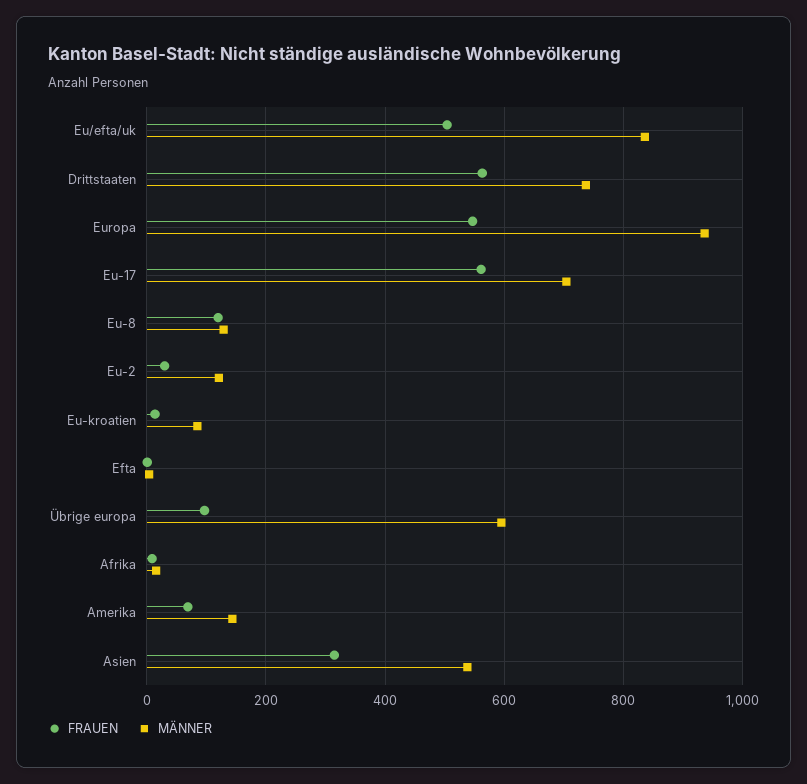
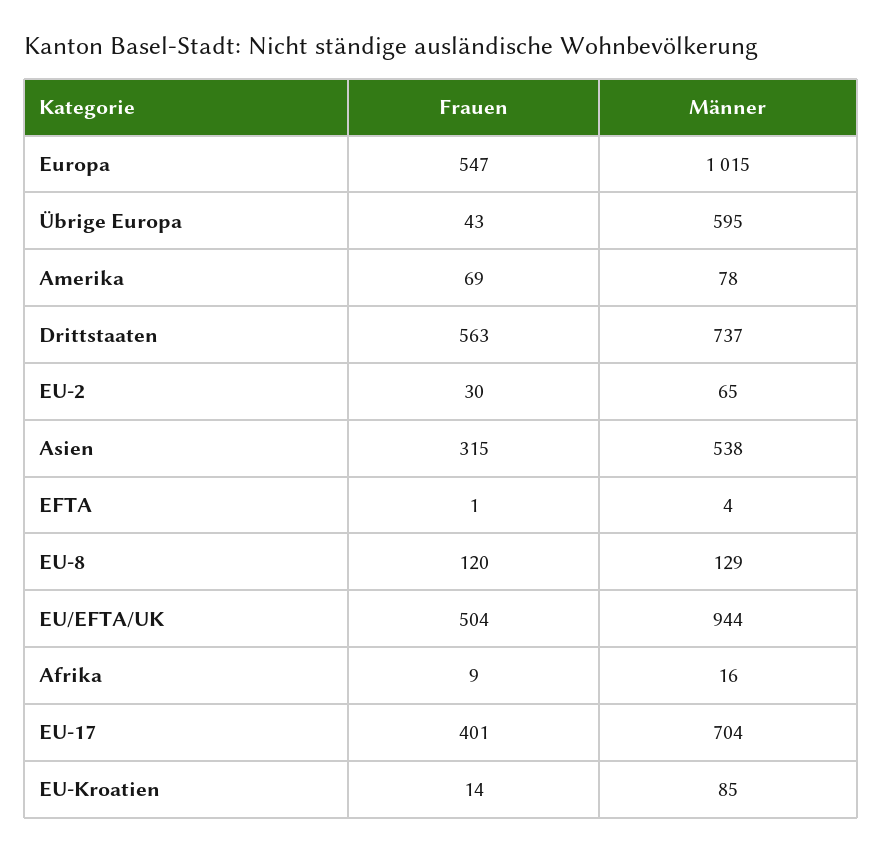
MÄNNER, Eu/efta/uk: 840 -> 944
MÄNNER, Europa: 940 -> 1015
FRAUEN, Eu-17: 560 -> 401
MÄNNER, Eu-2: 120 -> 65
FRAUEN, Übrige europa: 100 -> 43
MÄNNER, Amerika: 140 -> 78

